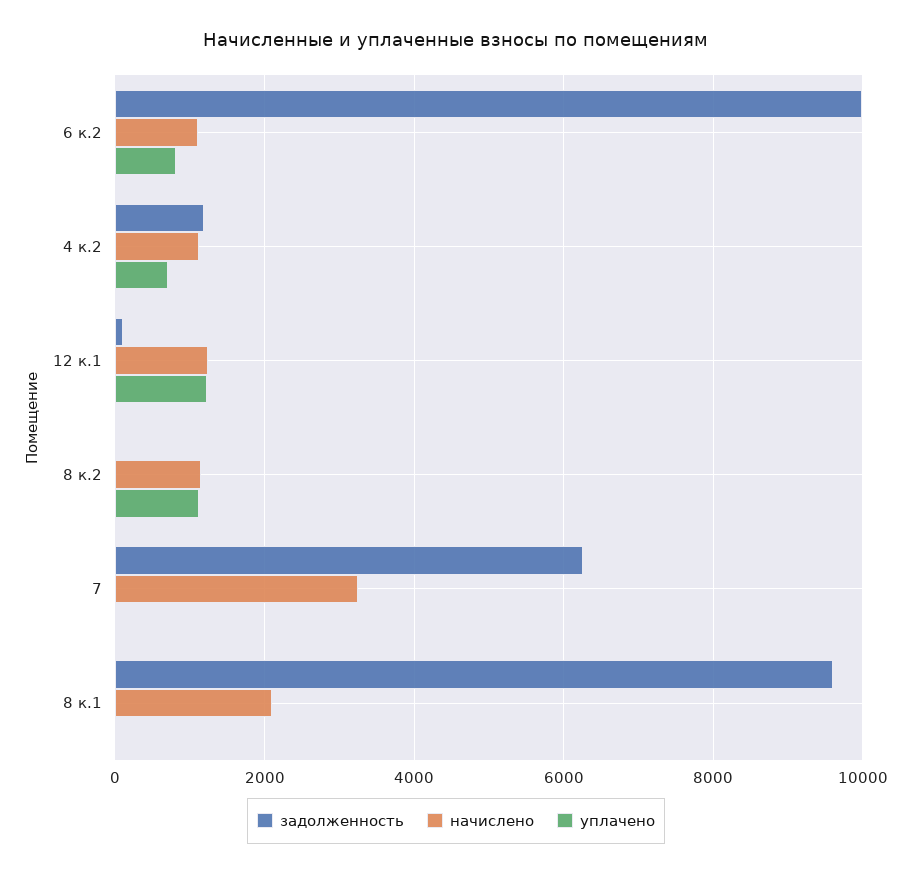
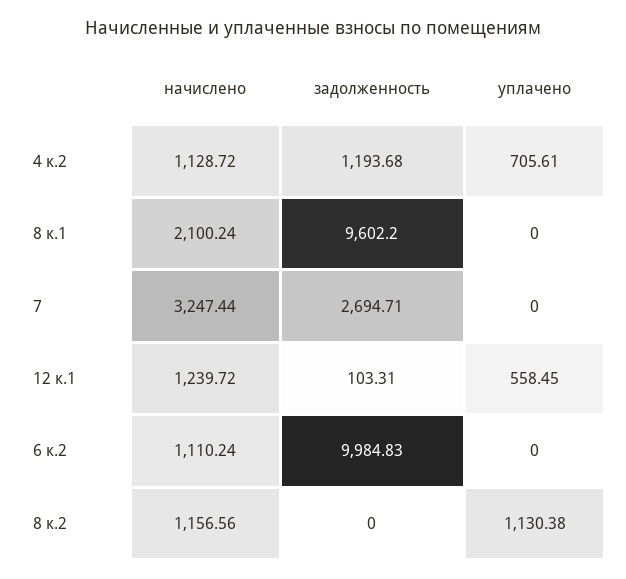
уплачено, 6 к.2: 800 -> 0
уплачено, 12 к.1: 1200 -> 558.45
задолженность, 7: 6200 -> 2694.71

